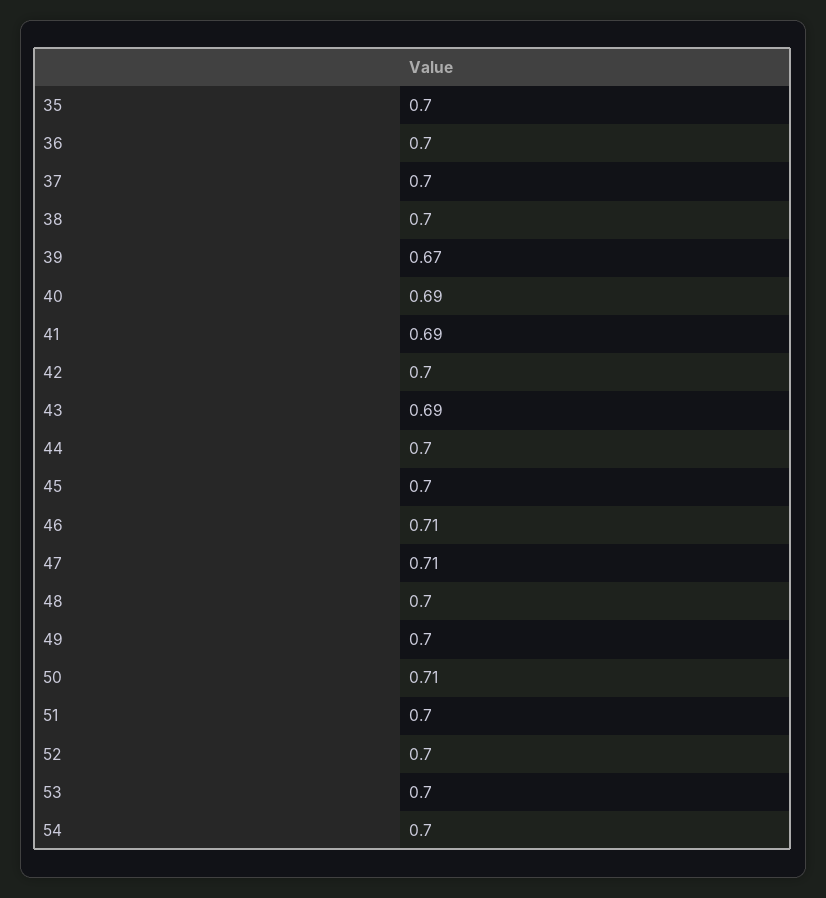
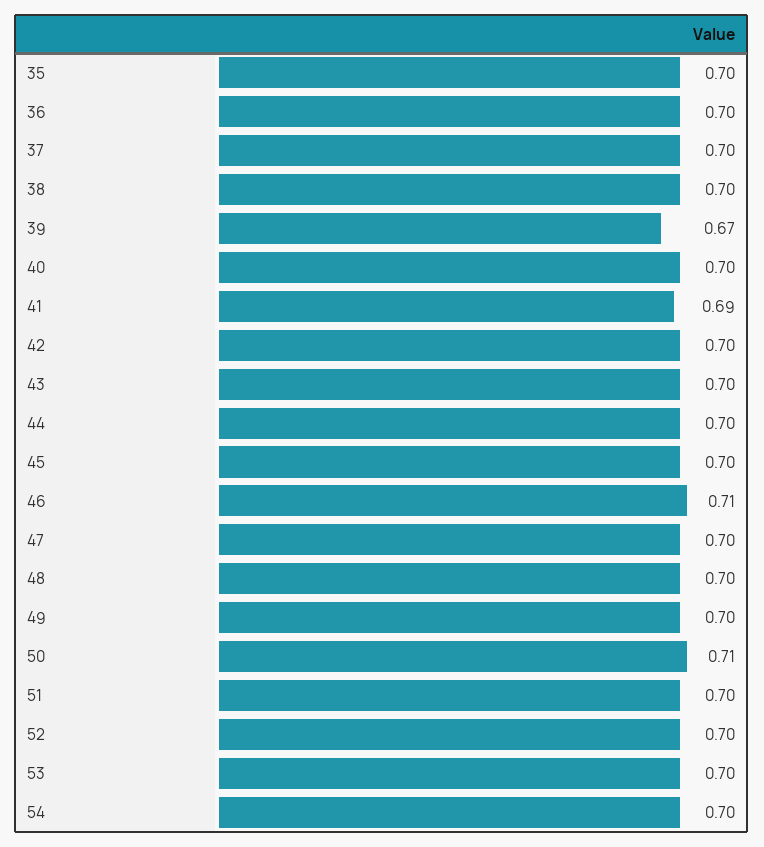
40: 0.69 -> 0.7
43: 0.69 -> 0.7
47: 0.71 -> 0.7

